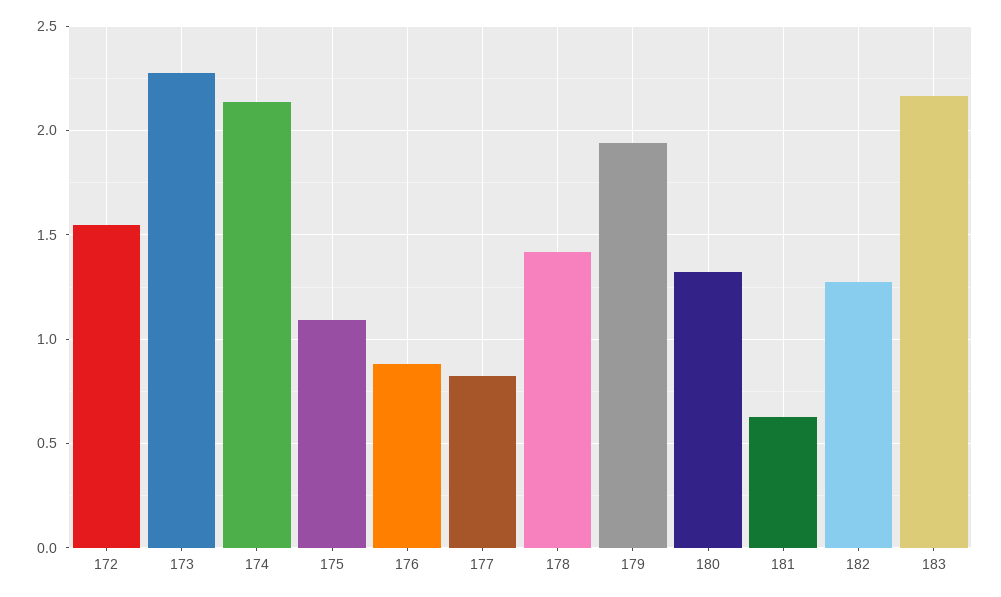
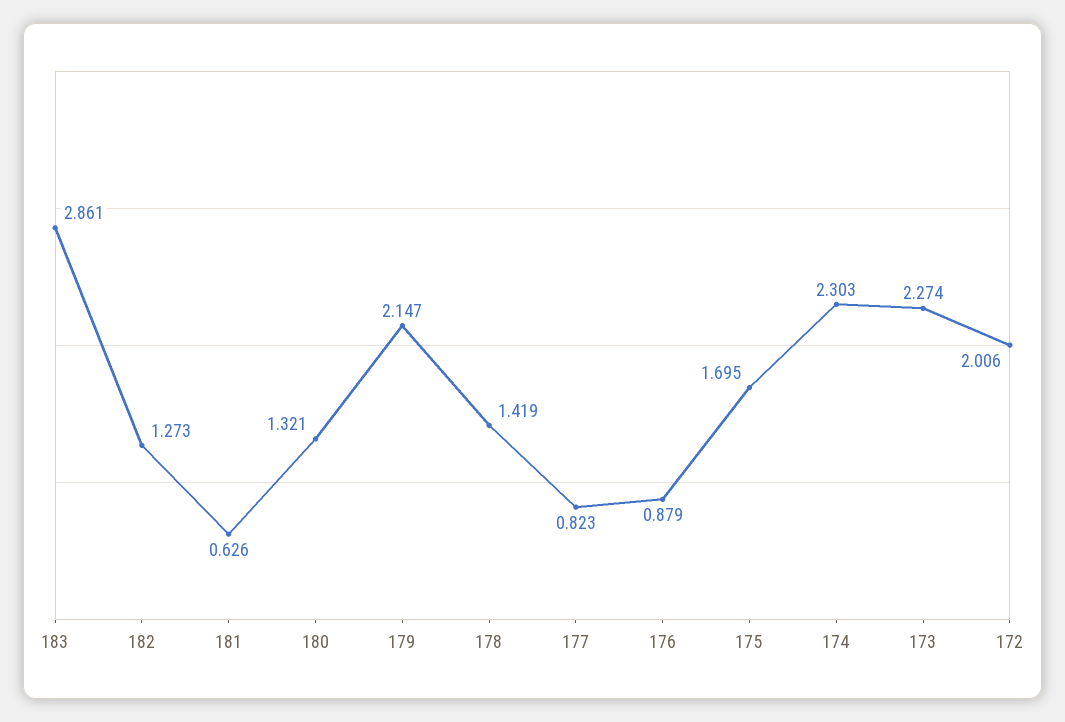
172: 1.55 -> 2.006
174: 2.15 -> 2.303
175: 1.1 -> 1.695
179: 1.95 -> 2.147
183: 2.15 -> 2.861

